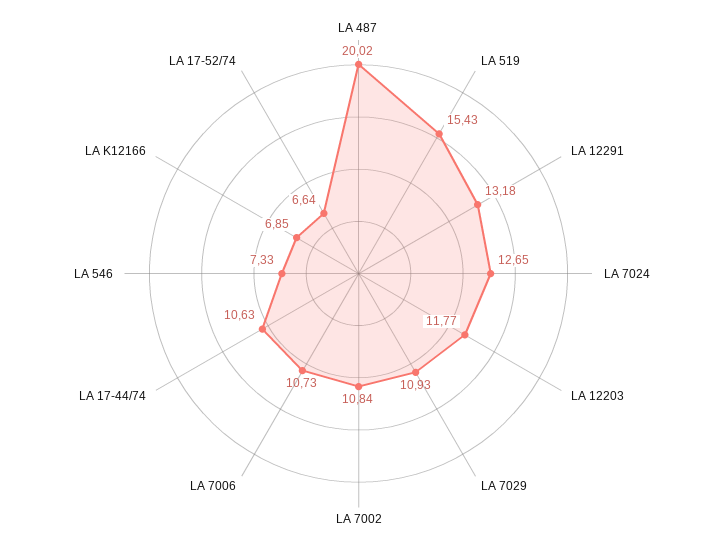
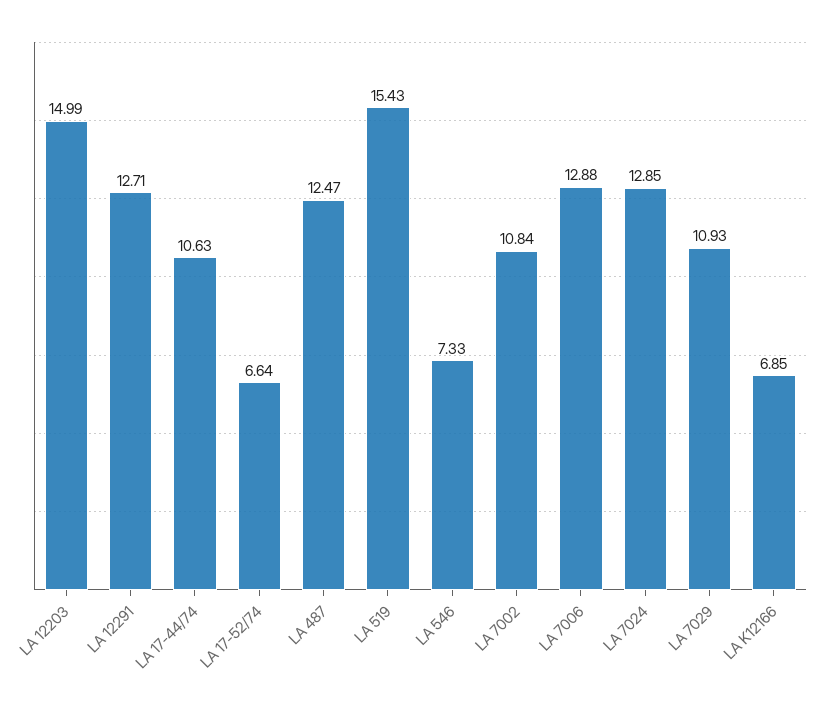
LA 487: 20.02 -> 12.47
LA 12291: 13.18 -> 12.71
LA 7024: 12.65 -> 12.85
LA 12203: 11.77 -> 14.99
LA 7006: 10.73 -> 12.88

